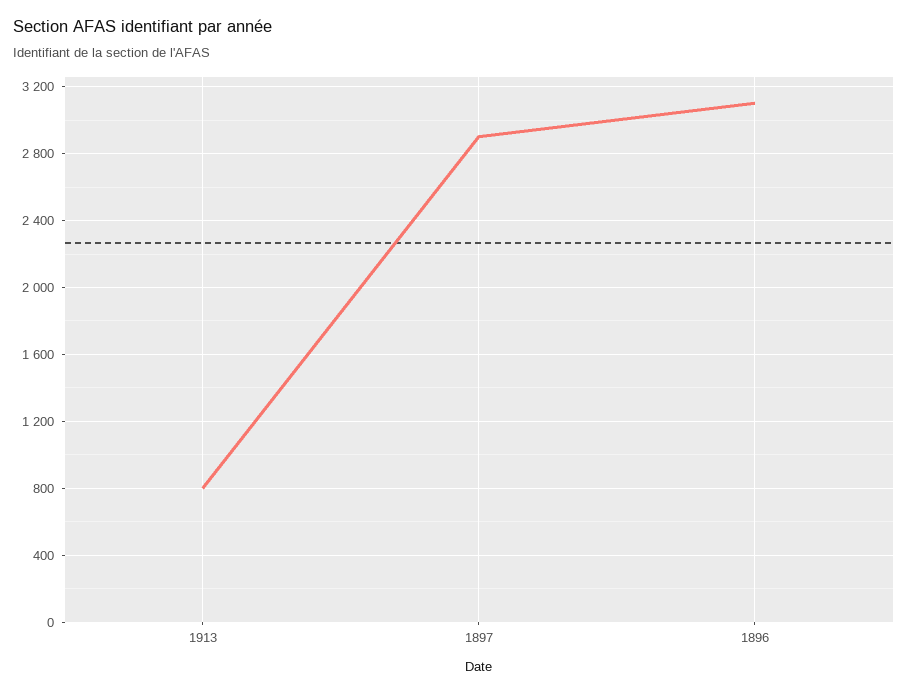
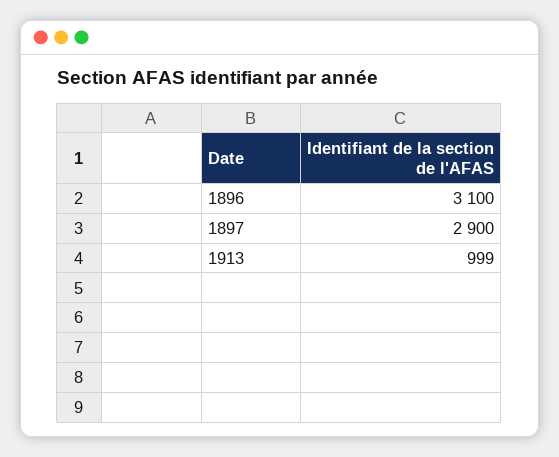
1913: 800 -> 999

